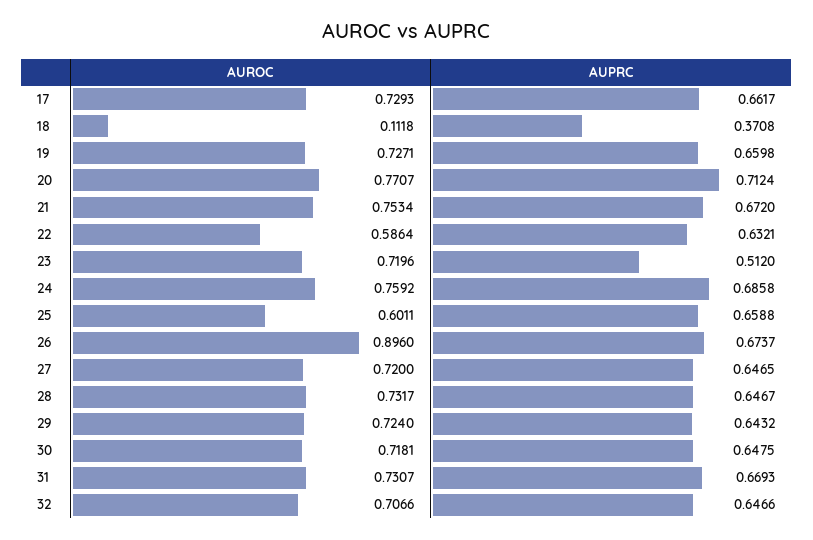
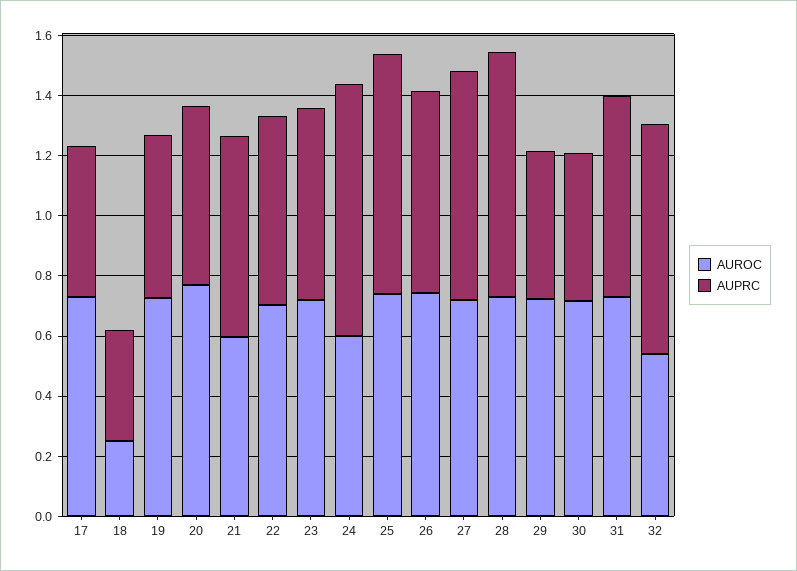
AUPRC, 17: 0.6617 -> 0.5
AUROC, 18: 0.1118 -> 0.25
AUPRC, 19: 0.6598 -> 0.55
AUPRC, 20: 0.7124 -> 0.6
AUROC, 21: 0.7534 -> 0.6
AUROC, 22: 0.5864 -> 0.7
AUPRC, 23: 0.512 -> 0.65
AUROC, 24: 0.7592 -> 0.6
AUPRC, 24: 0.6858 -> 0.85
AUROC, 25: 0.6011 -> 0.75
AUPRC, 25: 0.6588 -> 0.8
AUROC, 26: 0.896 -> 0.75
AUPRC, 27: 0.6465 -> 0.75
AUPRC, 28: 0.6467 -> 0.8
AUPRC, 29: 0.6432 -> 0.5
AUPRC, 30: 0.6475 -> 0.5
AUROC, 32: 0.7066 -> 0.55
AUPRC, 32: 0.6466 -> 0.75

